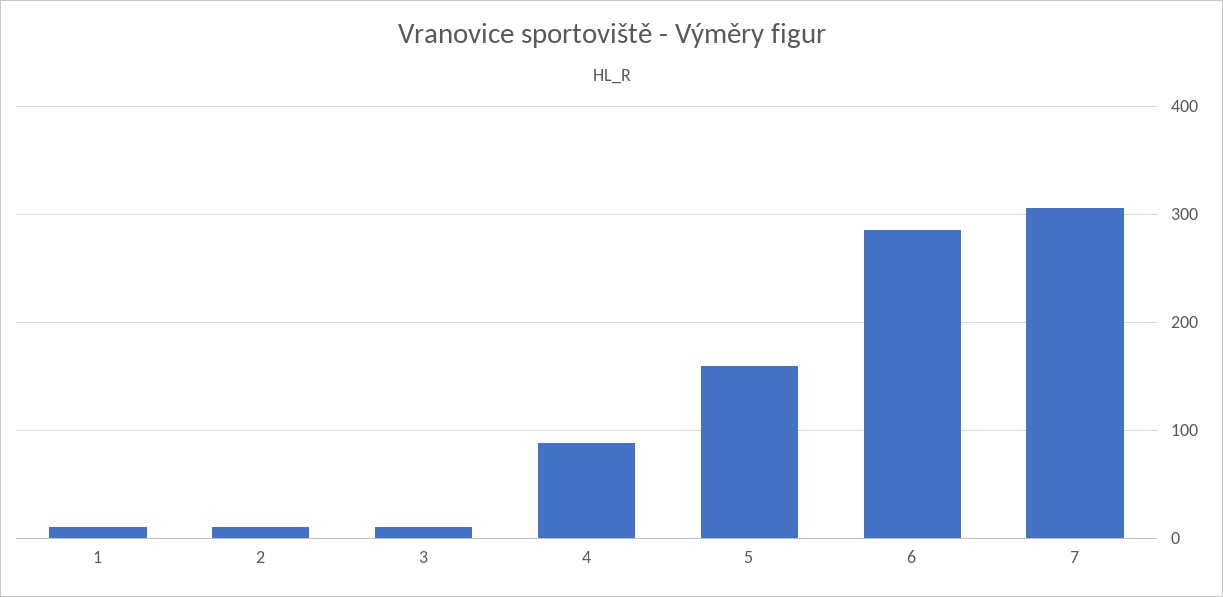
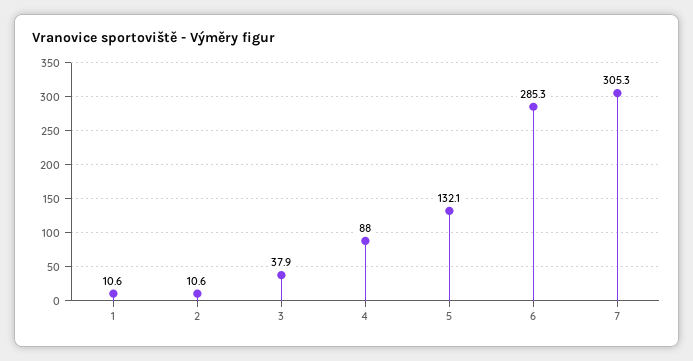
3: 10 -> 37.9
5: 160 -> 132.1

